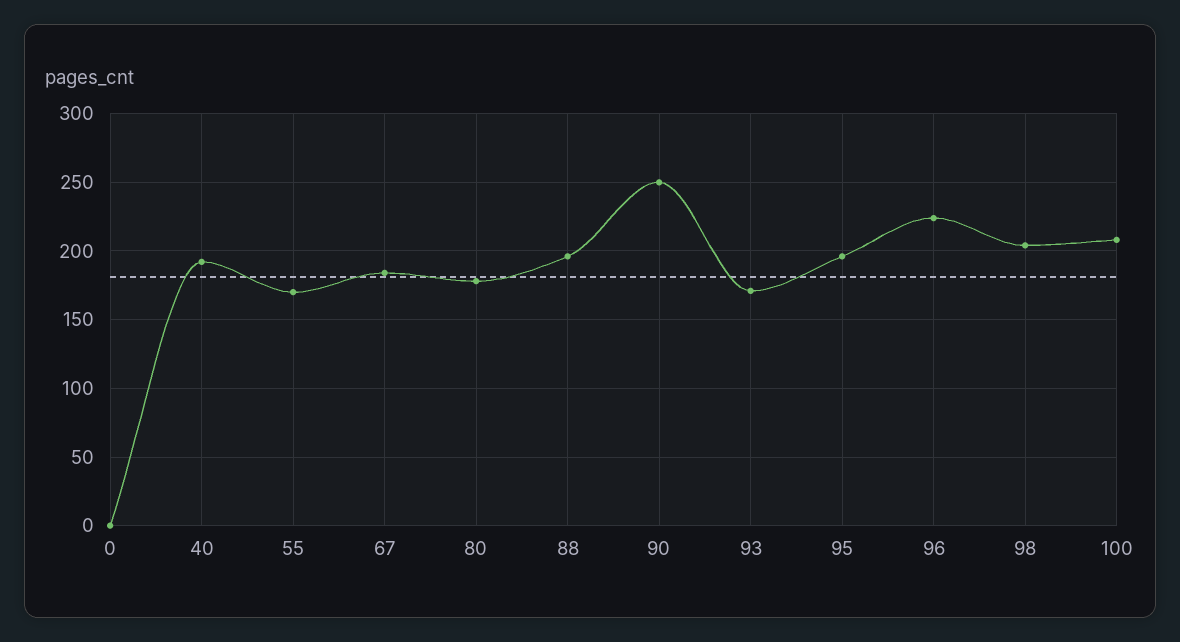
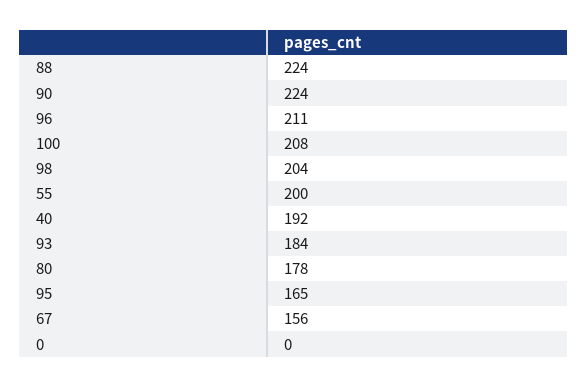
55: 170 -> 200
67: 185 -> 156
88: 195 -> 224
90: 250 -> 224
93: 170 -> 184
95: 195 -> 165
96: 225 -> 211

